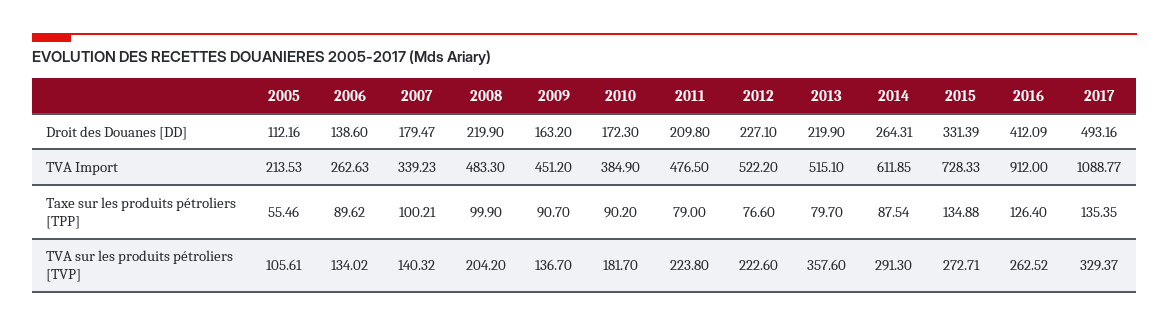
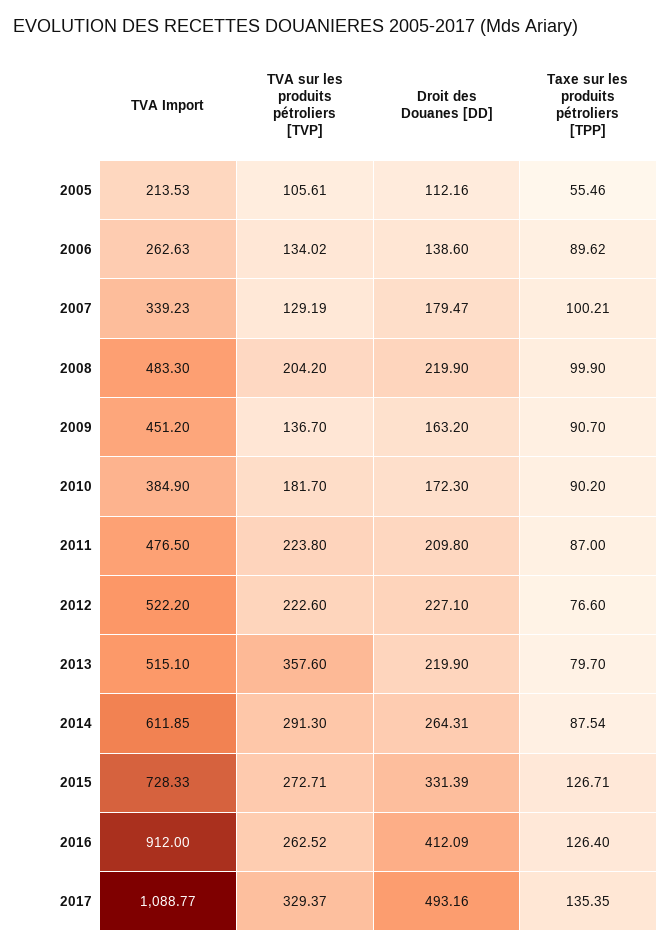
2011, Taxe sur les produits pétroliers [TPP]: 79 -> 87
2015, Taxe sur les produits pétroliers [TPP]: 134.88 -> 126.71
2007, TVA sur les produits pétroliers [TVP]: 140.32 -> 129.19

